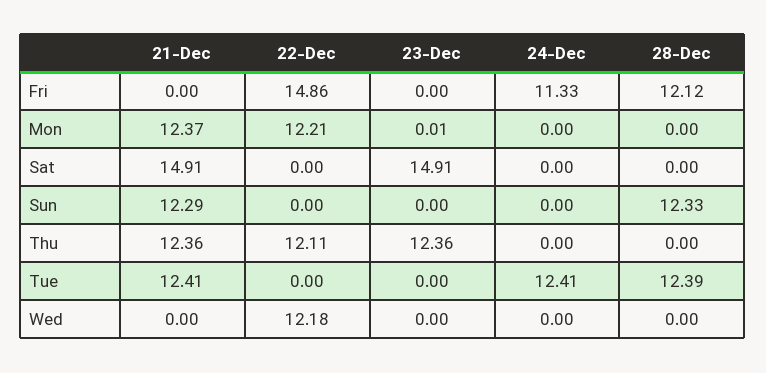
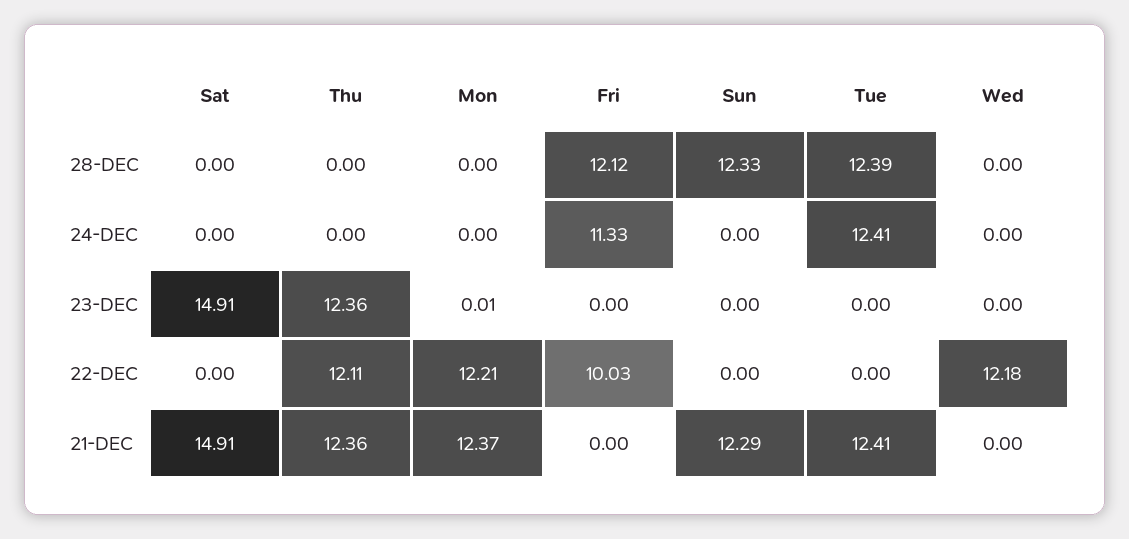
22-Dec, Fri: 14.86 -> 10.03

